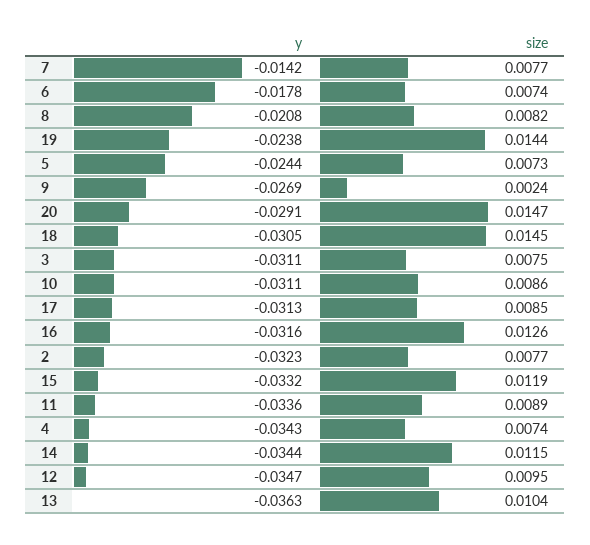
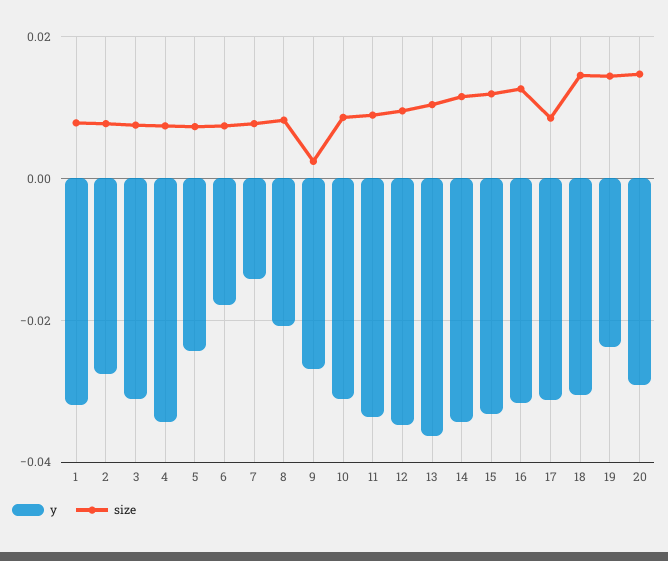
y, 2: -0.0323 -> -0.028
y, 1: none -> -0.032
size, 1: none -> 0.008

